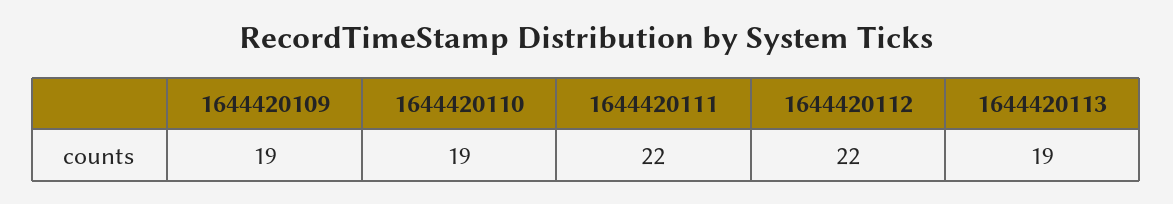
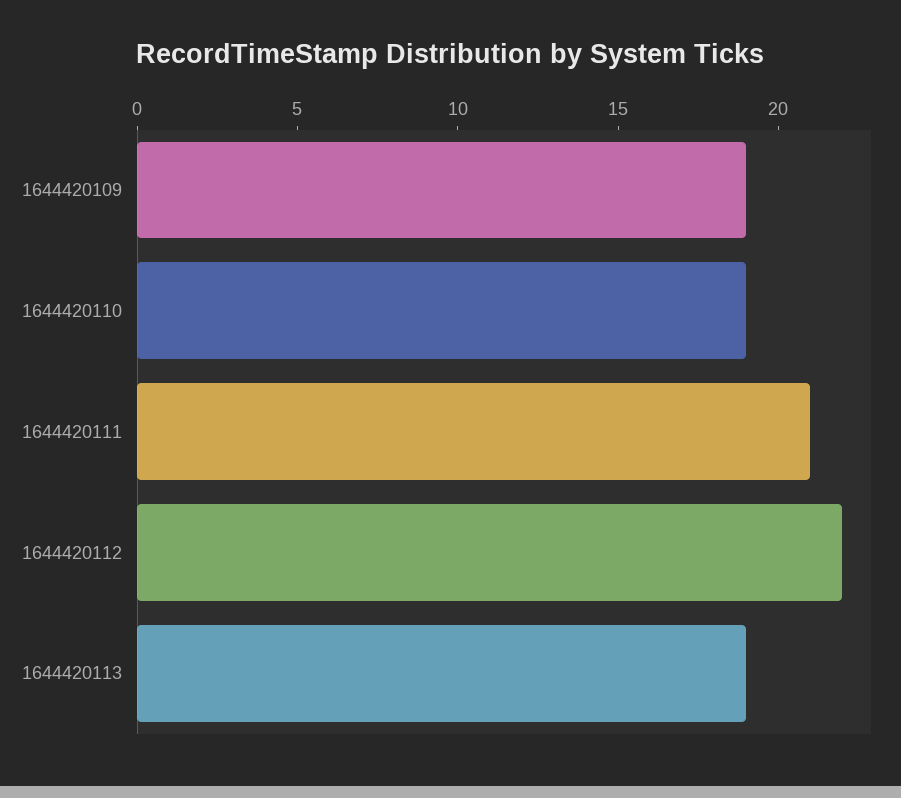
1644420111: 22 -> 21

